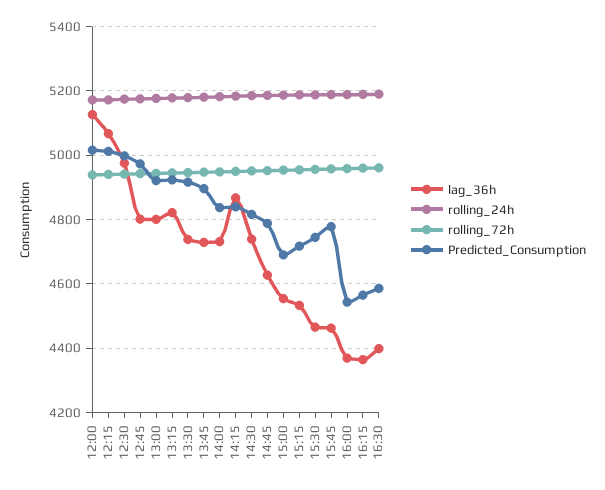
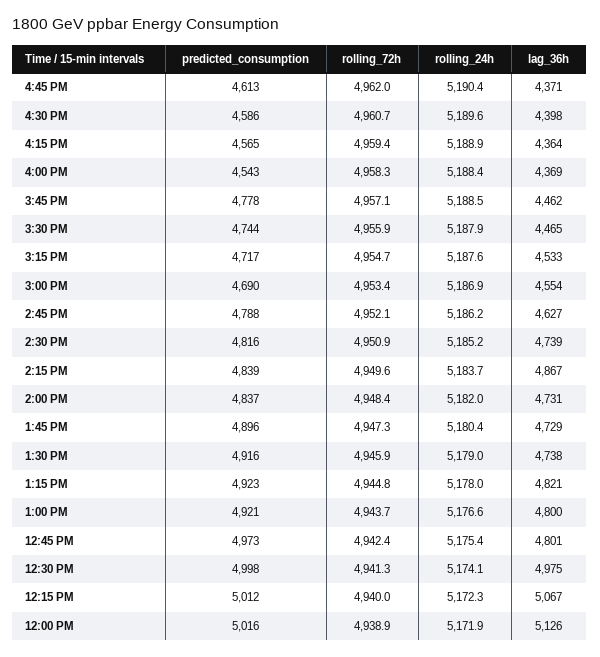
Predicted_Consumption, 4:45 PM: none -> 4613
rolling_72h, 4:45 PM: none -> 4962
rolling_24h, 4:45 PM: none -> 5190.4
lag_36h, 4:45 PM: none -> 4371

